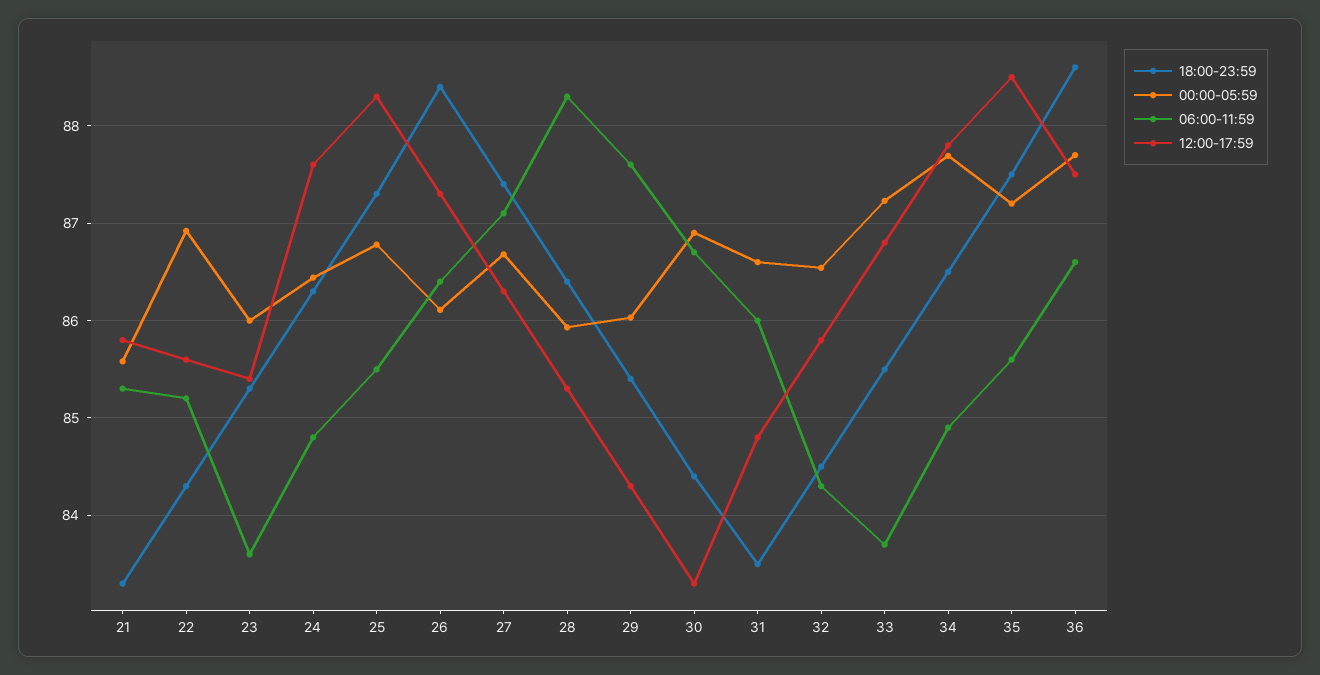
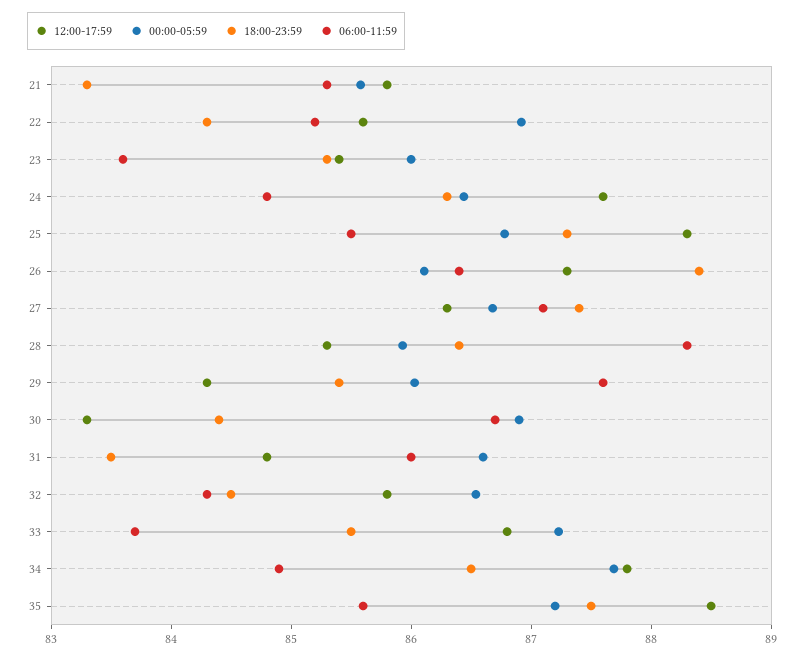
18:00-23:59, 36: 88.6 -> none
00:00-05:59, 36: 87.7 -> none
06:00-11:59, 36: 86.6 -> none
12:00-17:59, 36: 87.5 -> none

